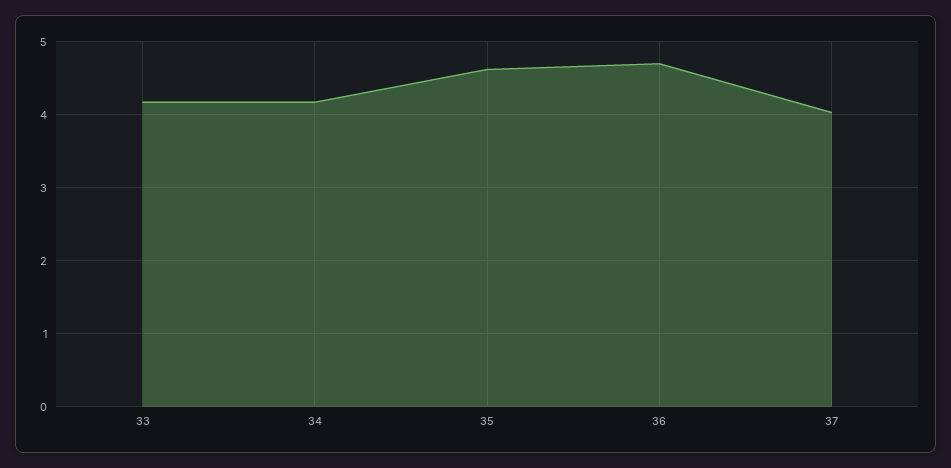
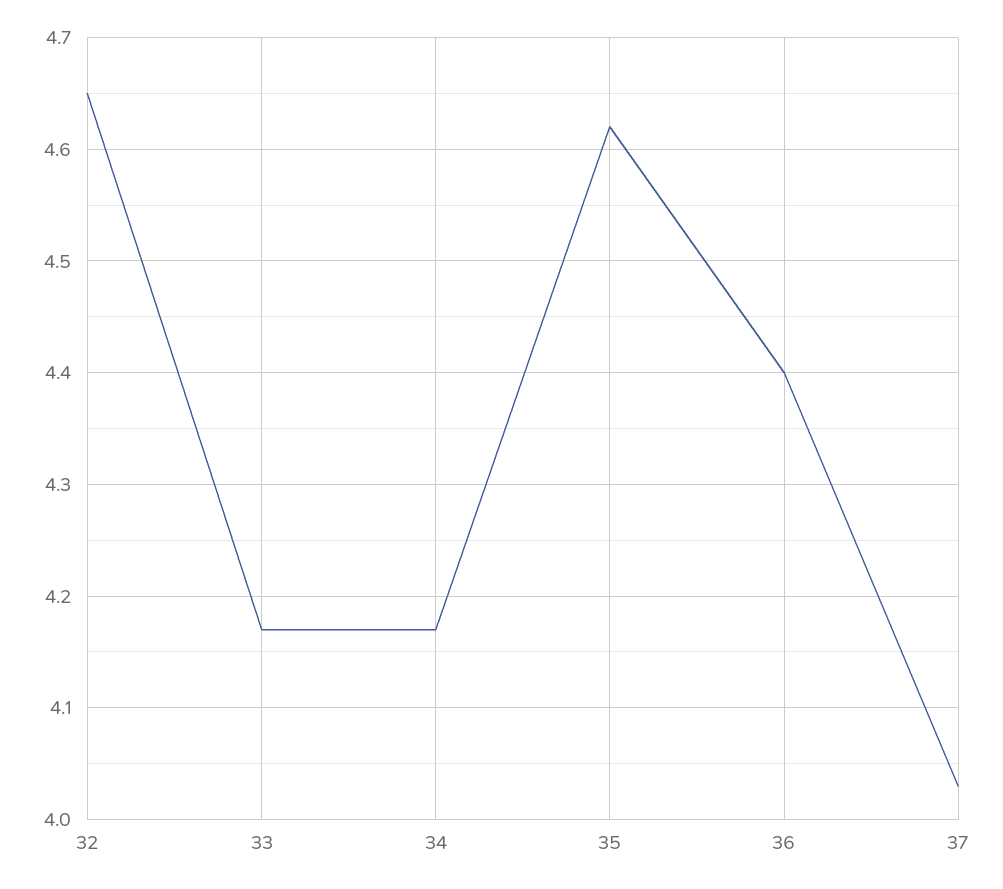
36: 4.7 -> 4.4
32: none -> 4.65

